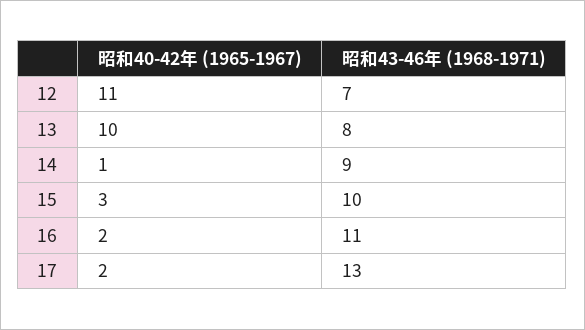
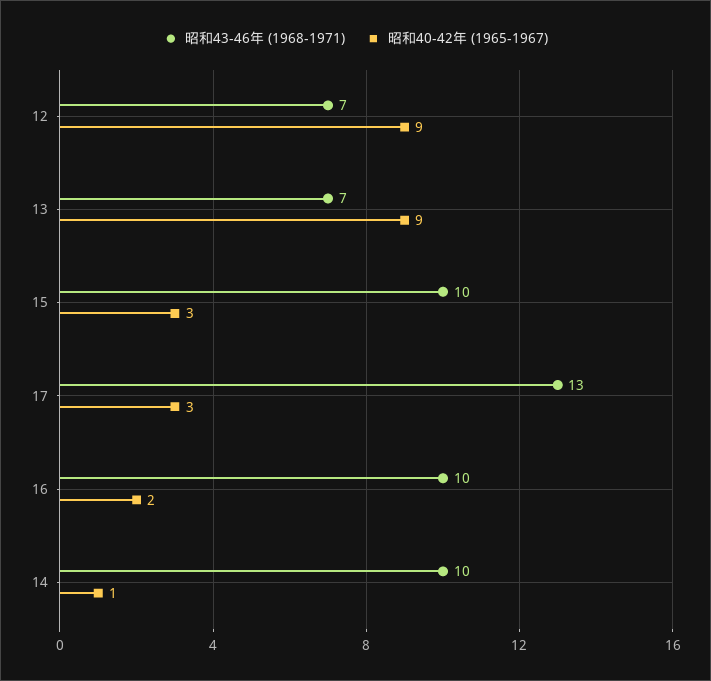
昭和40-42年 (1965-1967), 12: 11 -> 9
昭和40-42年 (1965-1967), 13: 10 -> 9
昭和43-46年 (1968-1971), 13: 8 -> 7
昭和43-46年 (1968-1971), 14: 9 -> 10
昭和43-46年 (1968-1971), 16: 11 -> 10
昭和40-42年 (1965-1967), 17: 2 -> 3

